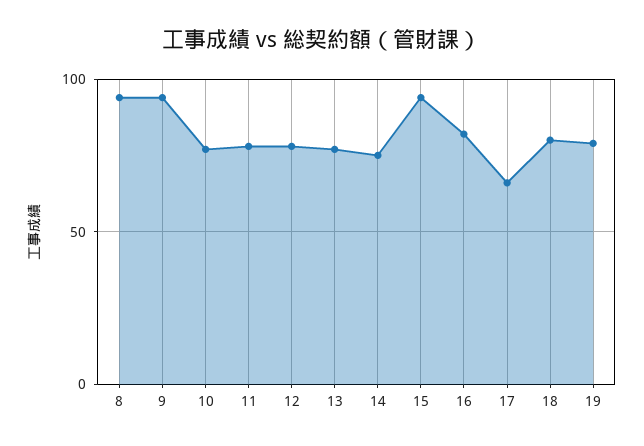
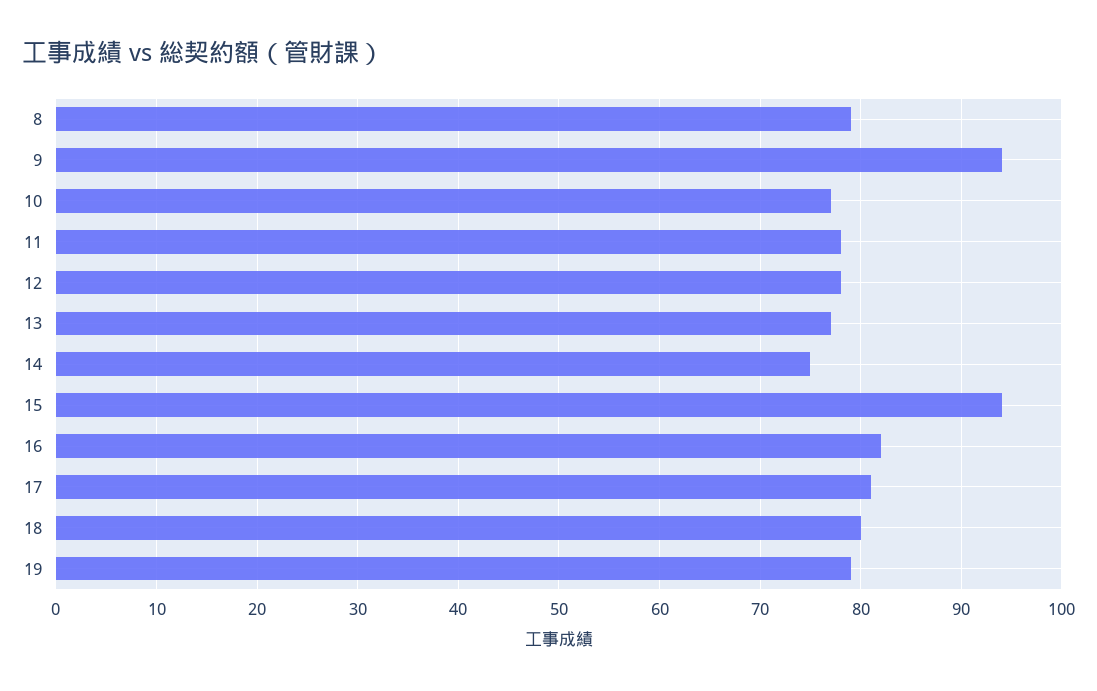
8: 95 -> 79
17: 65 -> 81

